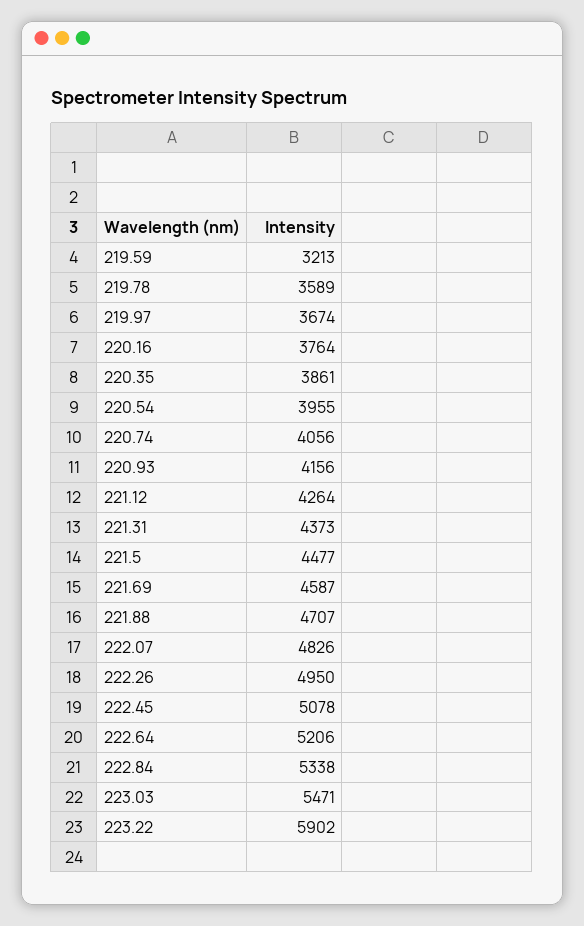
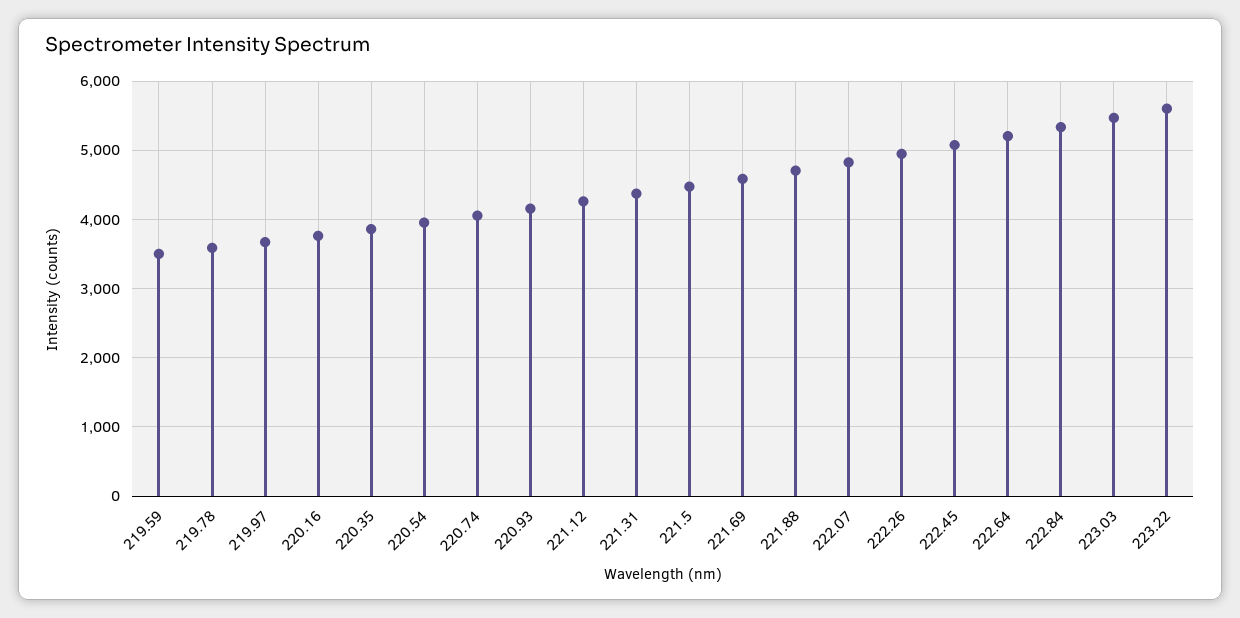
219.59: 3213 -> 3500
223.22: 5902 -> 5600

